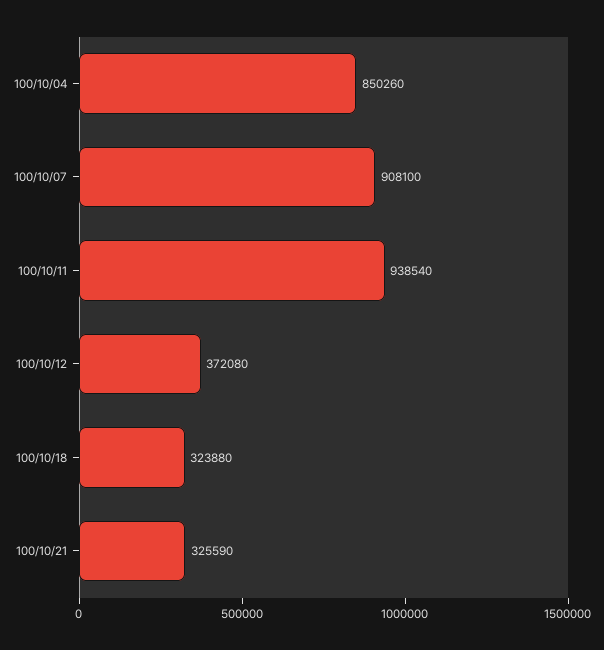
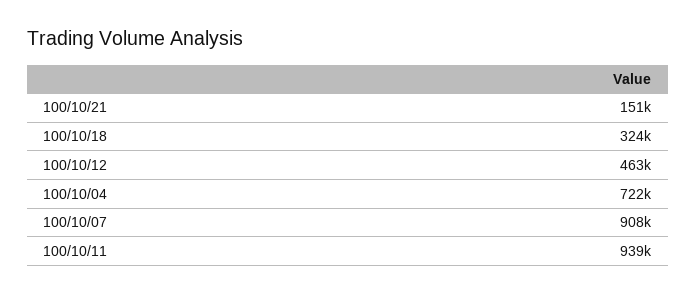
100/10/04: 850260 -> 722000
100/10/12: 372080 -> 463000
100/10/21: 325590 -> 151000

